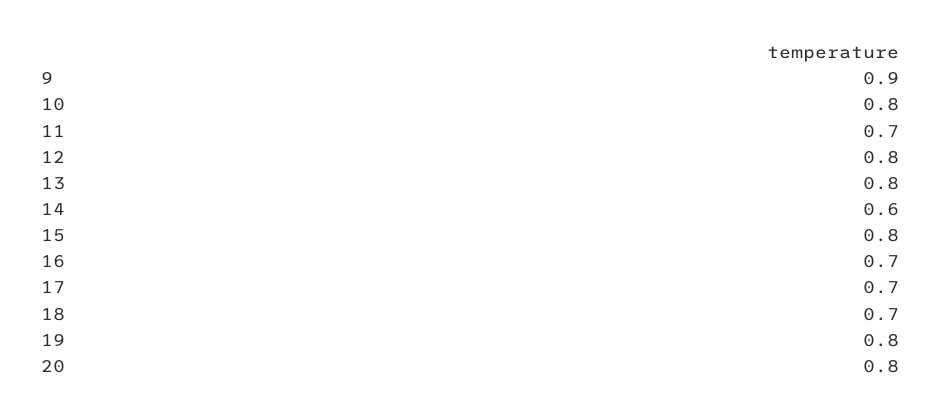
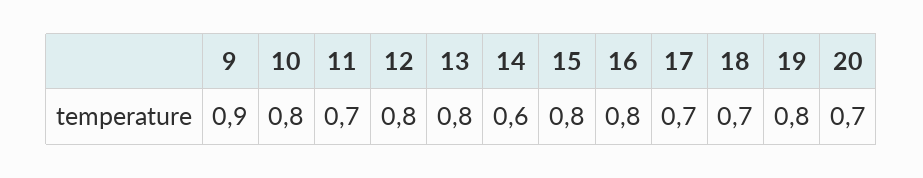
16: 0.7 -> 0.8
20: 0.8 -> 0.7

